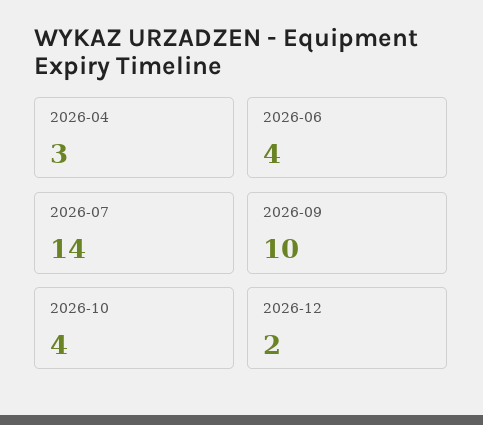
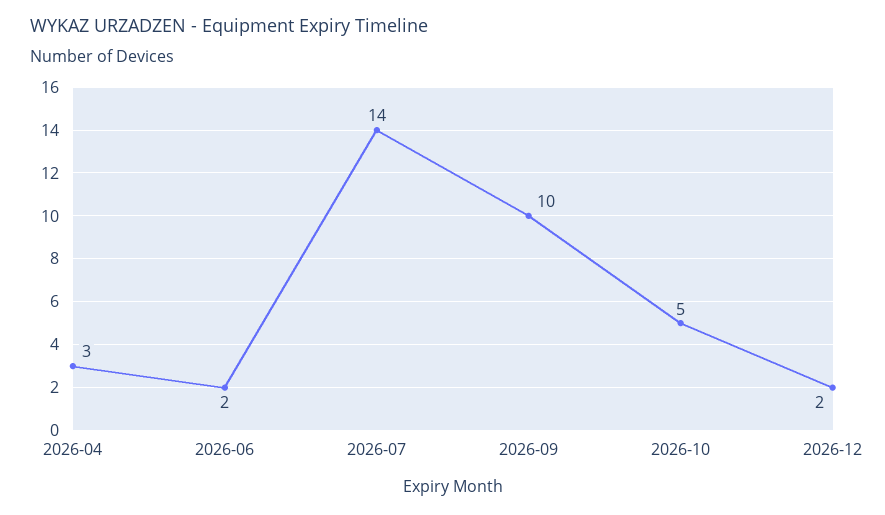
2026-06: 4 -> 2
2026-10: 4 -> 5

